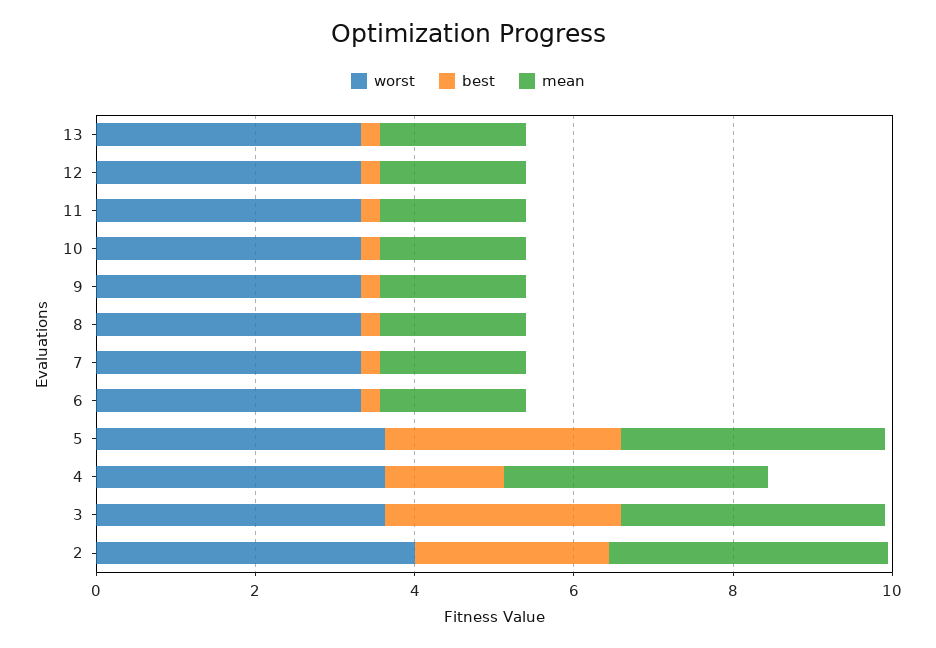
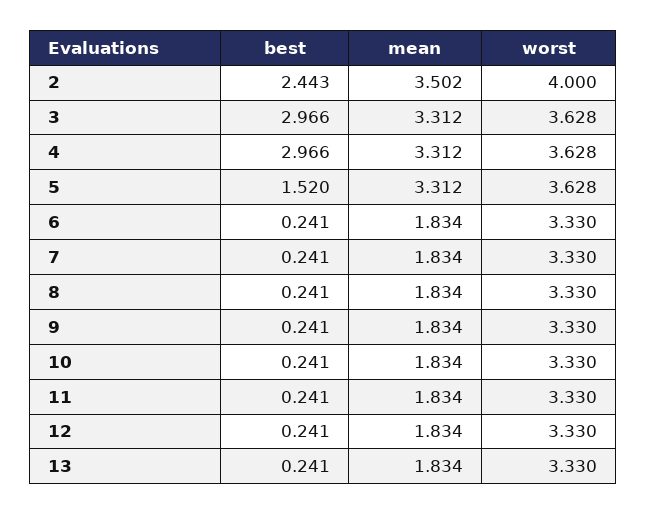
best, 5: 3 -> 1.52
best, 4: 1.5 -> 2.966

